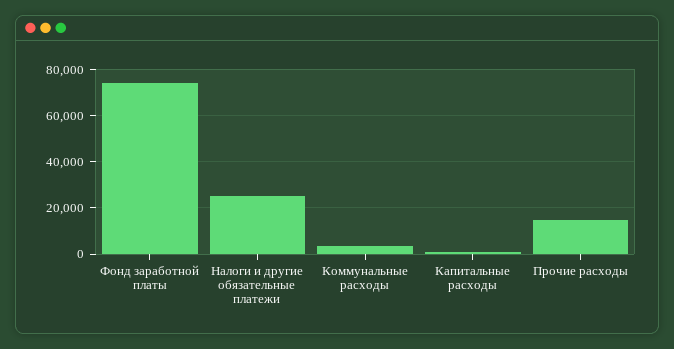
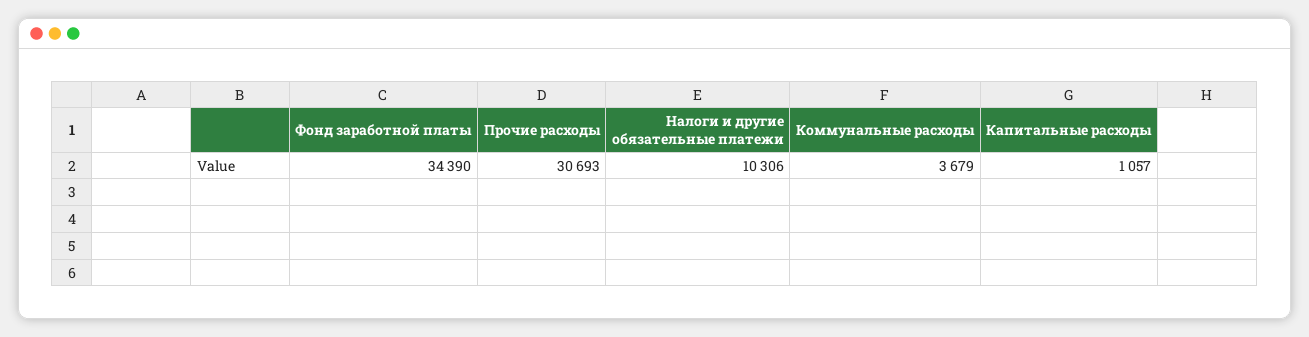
Фонд заработной платы: 75000 -> 34390
Налоги и другие обязательные платежи: 25000 -> 10306
Прочие расходы: 15000 -> 30693

